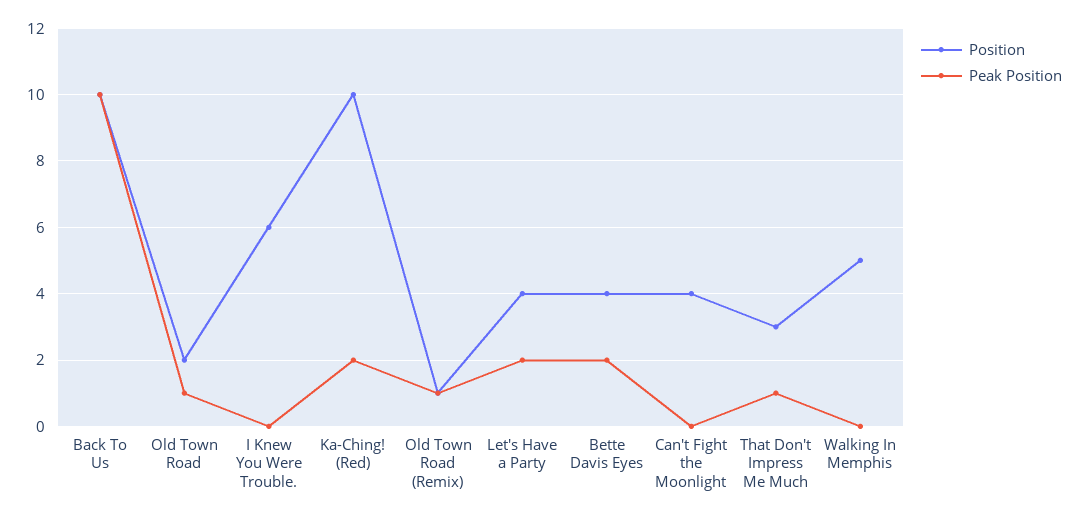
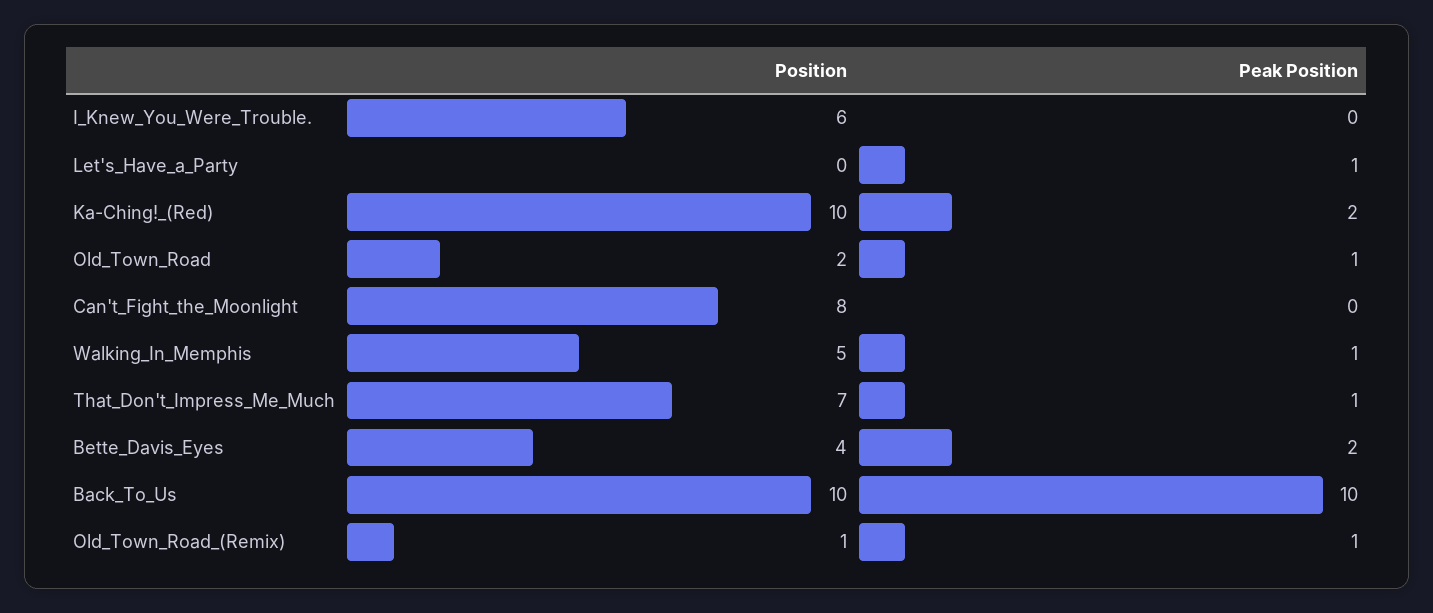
Position, Let's Have a Party: 4 -> 0
Peak Position, Let's Have a Party: 2 -> 1
Position, Can't Fight the Moonlight: 4 -> 8
Position, That Don't Impress Me Much: 3 -> 7
Peak Position, Walking In Memphis: 0 -> 1

